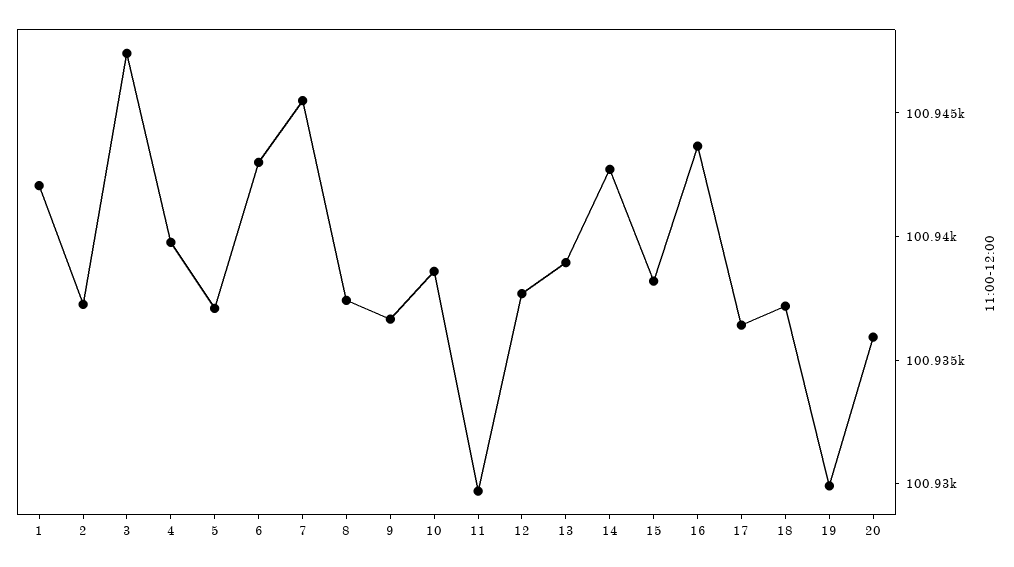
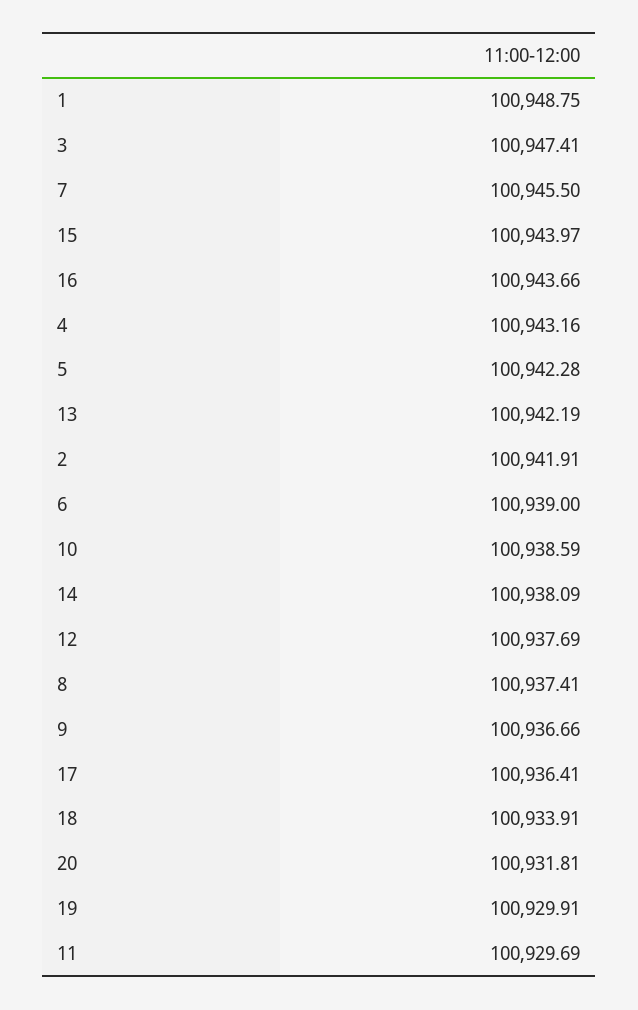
1: 100942 -> 100948.75
2: 100937 -> 100941.91
4: 100940 -> 100943.16
5: 100937 -> 100942.28
6: 100943 -> 100939
13: 100939 -> 100942.19
14: 100943 -> 100938.09
15: 100938 -> 100943.97
18: 100937 -> 100933.91
20: 100936 -> 100931.81

